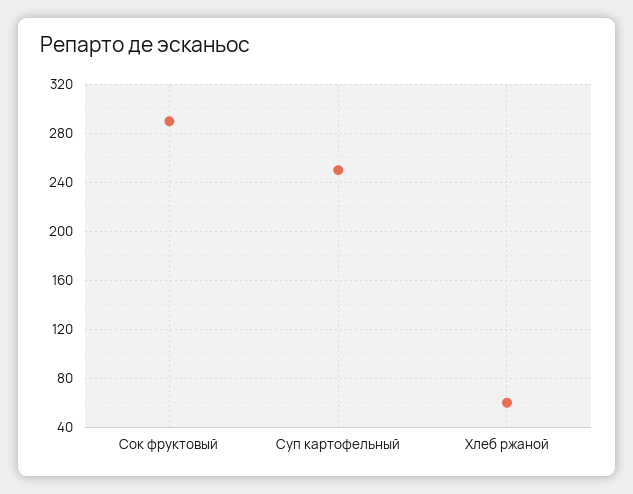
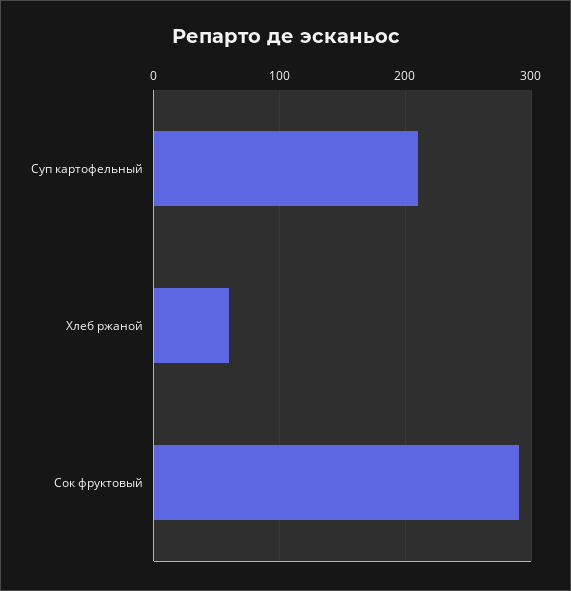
Суп картофельный: 250 -> 210

